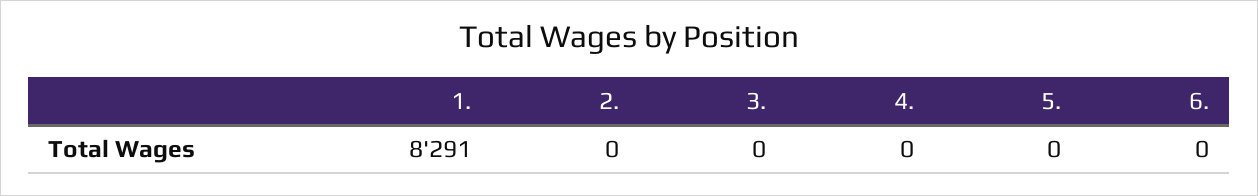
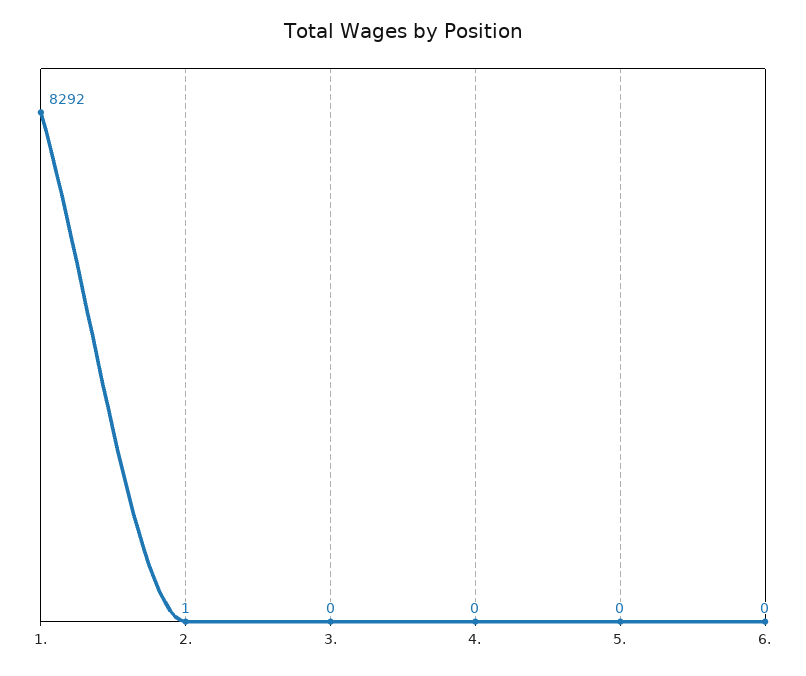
1.: 8291 -> 8292
2.: 0 -> 1

